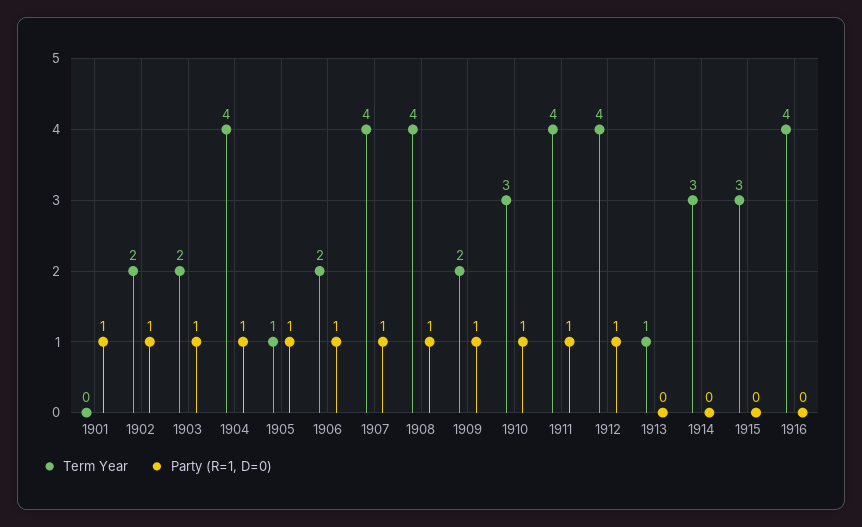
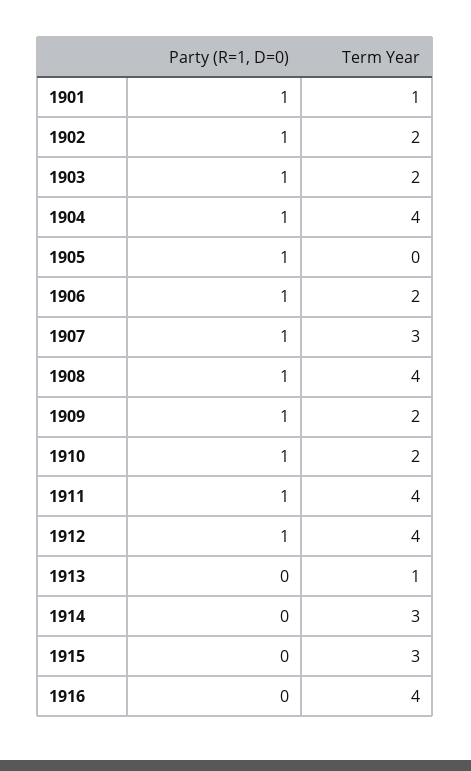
Term Year, 1901: 0 -> 1
Term Year, 1905: 1 -> 0
Term Year, 1907: 4 -> 3
Term Year, 1910: 3 -> 2

